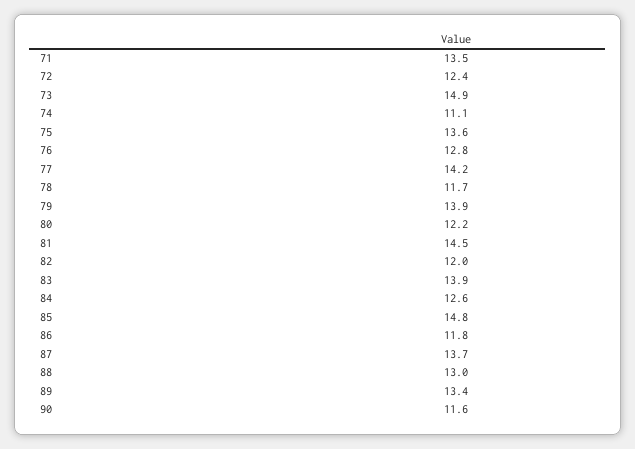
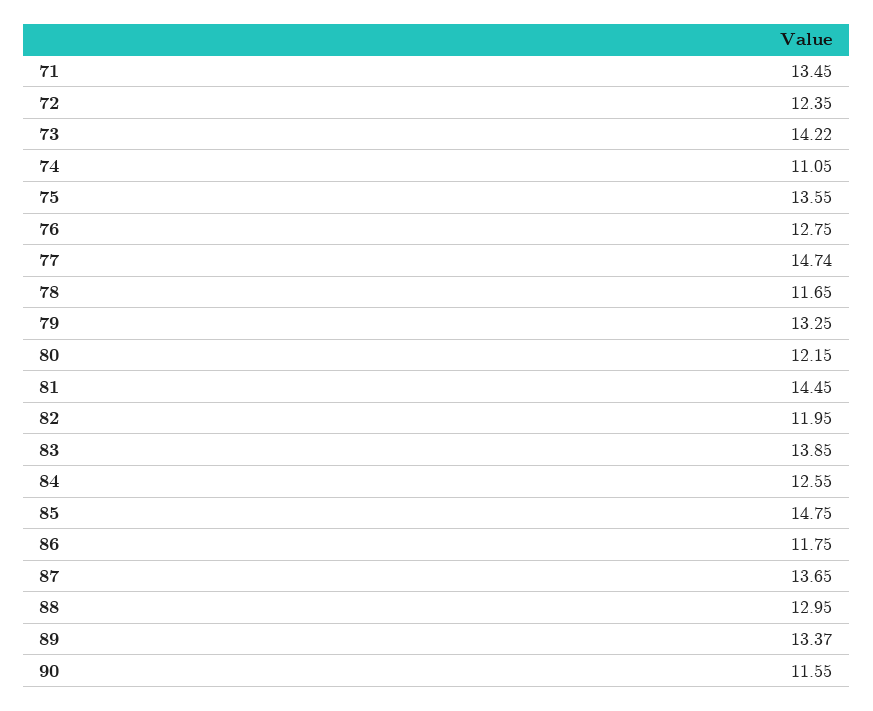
73: 14.9 -> 14.22
77: 14.2 -> 14.74
79: 13.9 -> 13.25

